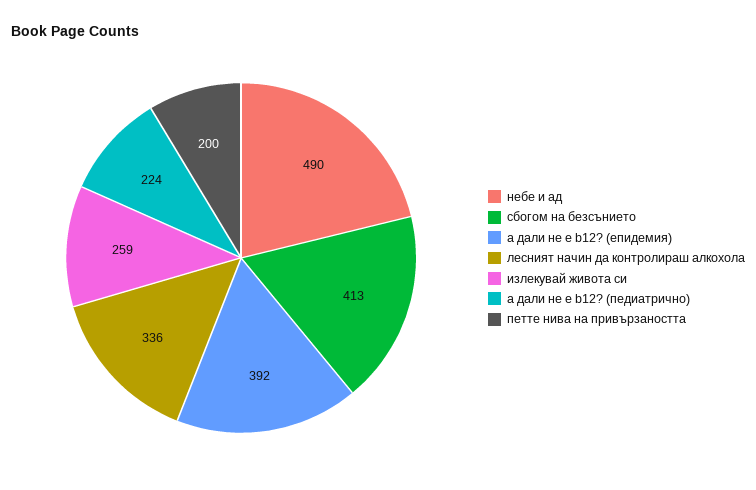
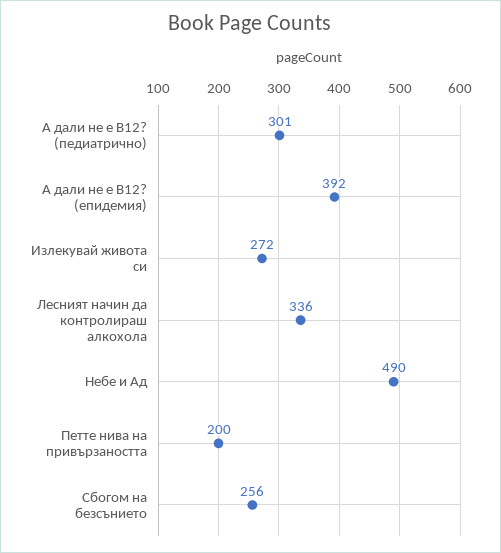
сбогом на безсънието: 413 -> 256
излекувай живота си: 259 -> 272
а дали не е b12? (педиатрично): 224 -> 301

